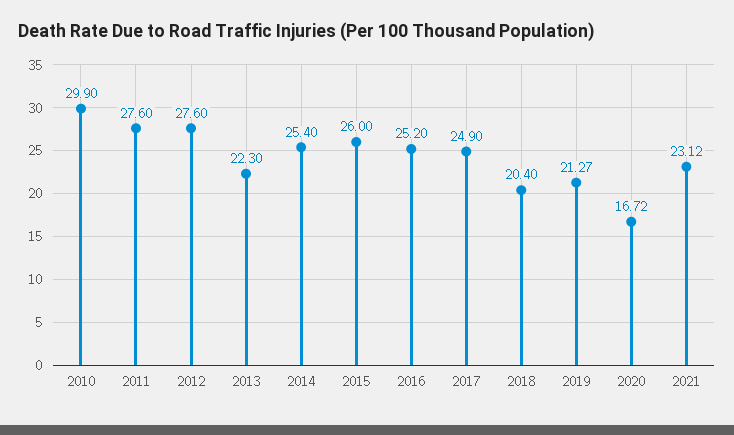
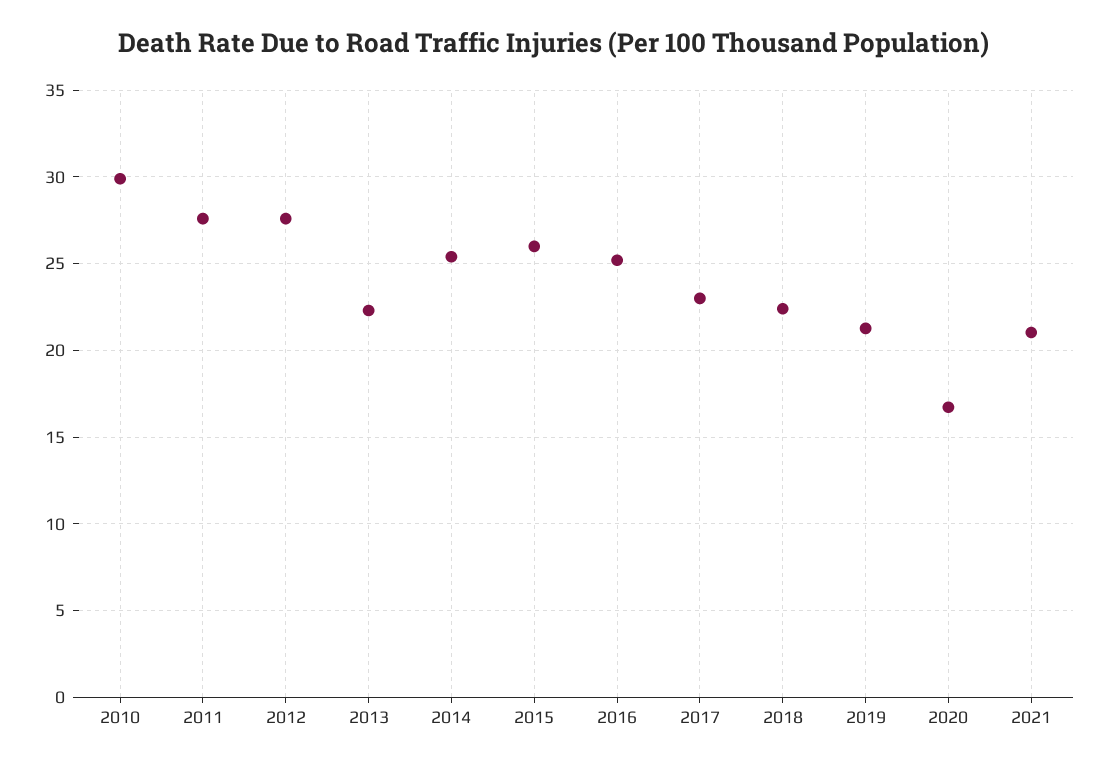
2017: 24.9 -> 23
2018: 20.4 -> 22.5
2021: 23.12 -> 21

